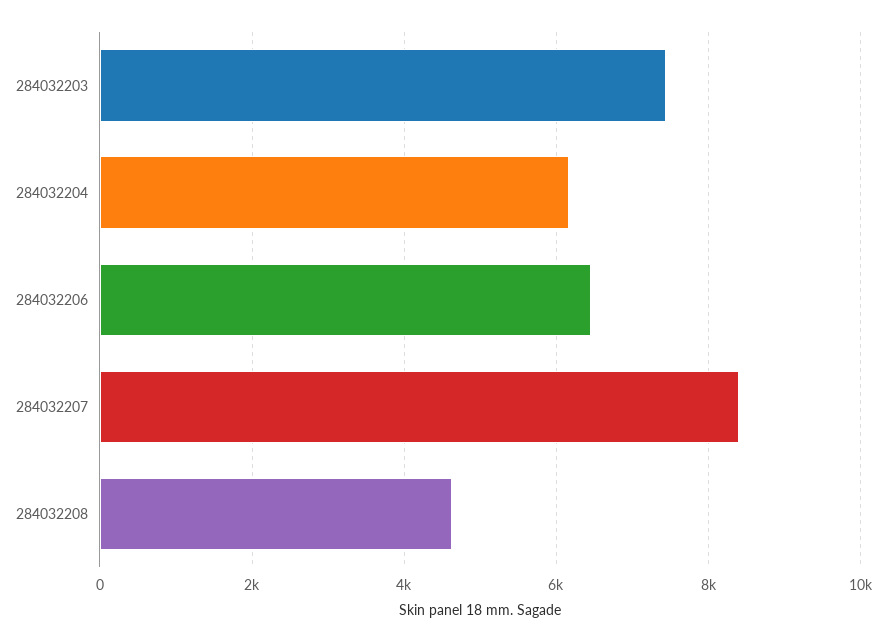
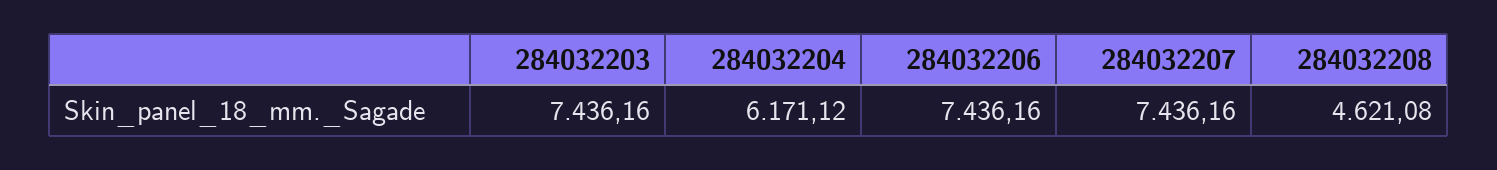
284032206: 6400 -> 7436.16
284032207: 8400 -> 7436.16

